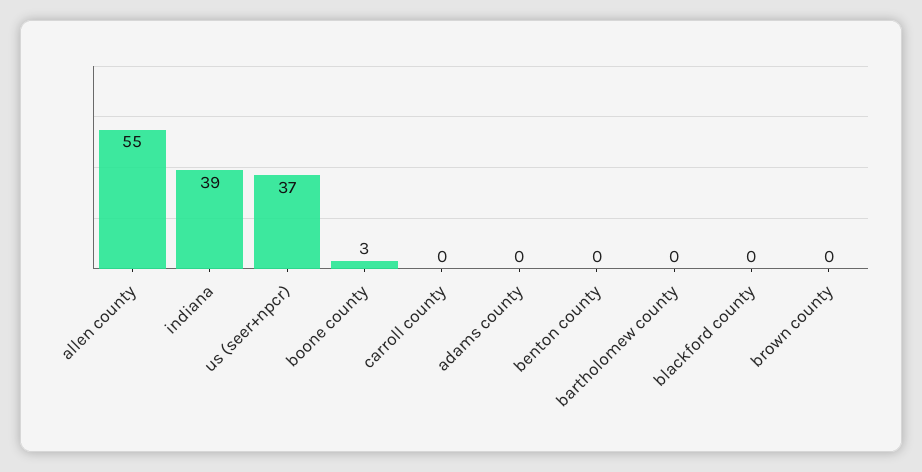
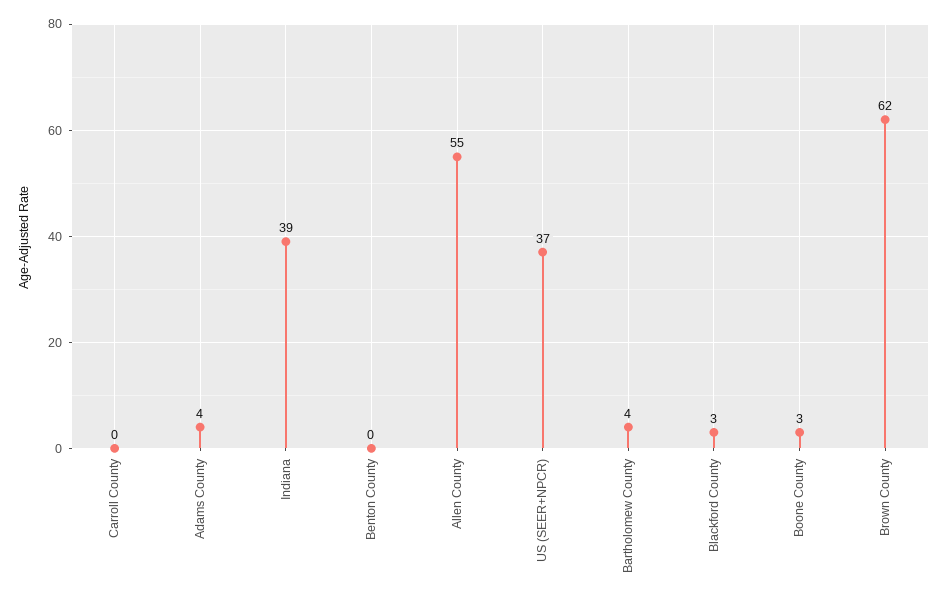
adams county: 0 -> 4
bartholomew county: 0 -> 4
blackford county: 0 -> 3
brown county: 0 -> 62

